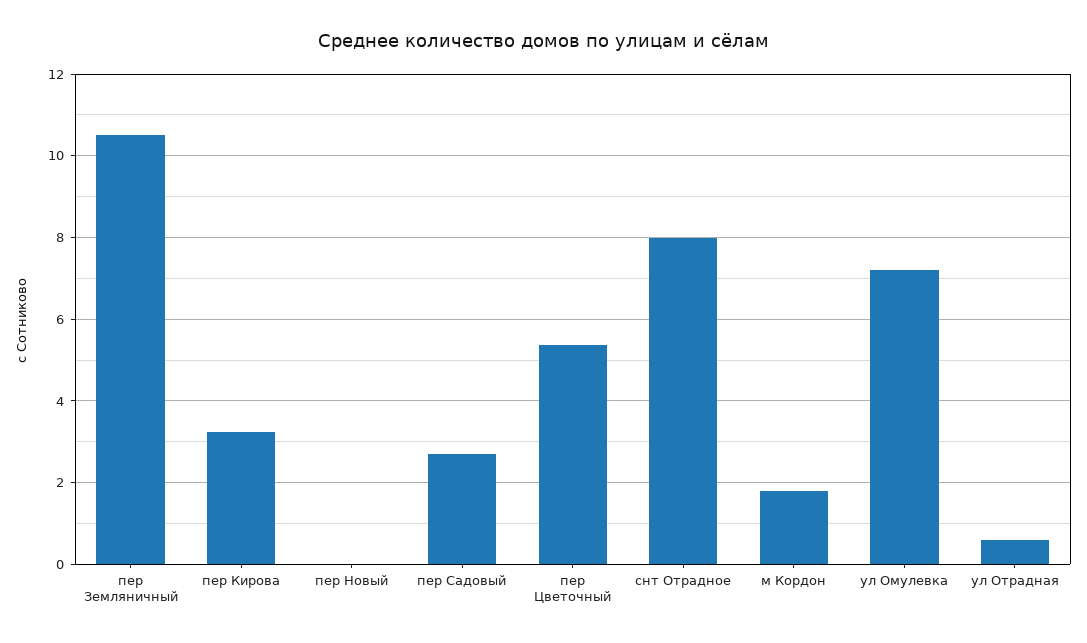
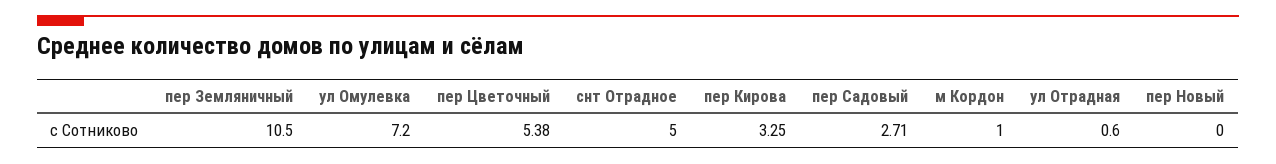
снт Отрадное: 8 -> 5
м Кордон: 1.8 -> 1

